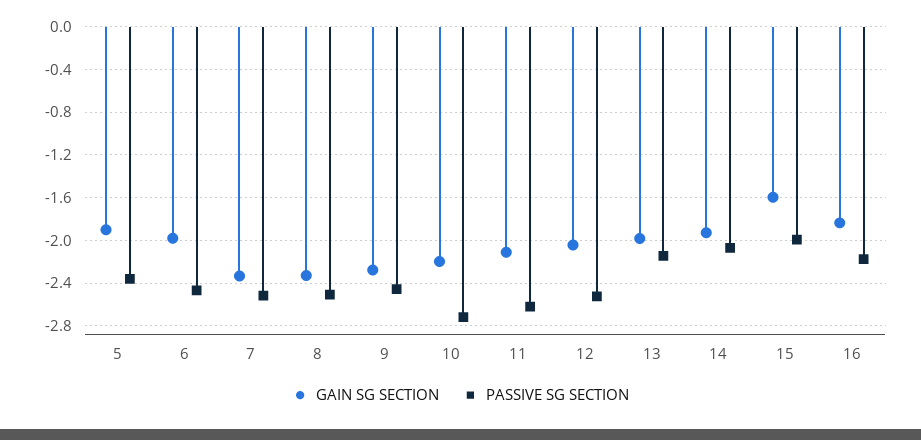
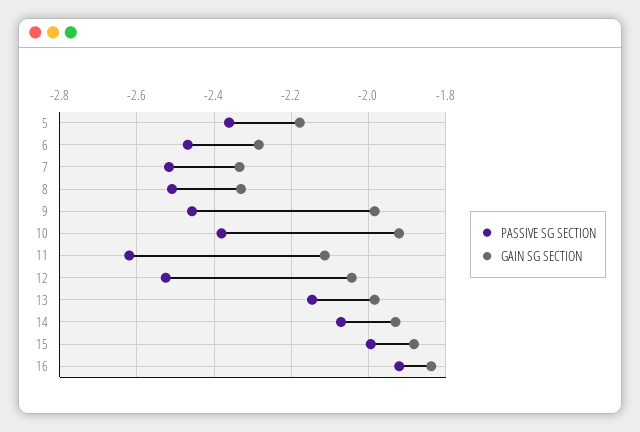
GAIN SG SECTION, 5: -1.9 -> -2.18
GAIN SG SECTION, 6: -2 -> -2.28
GAIN SG SECTION, 9: -2.3 -> -1.98
GAIN SG SECTION, 10: -2.2 -> -1.92
PASSIVE SG SECTION, 10: -2.7 -> -2.38
GAIN SG SECTION, 15: -1.6 -> -1.88
PASSIVE SG SECTION, 16: -2.2 -> -1.92

